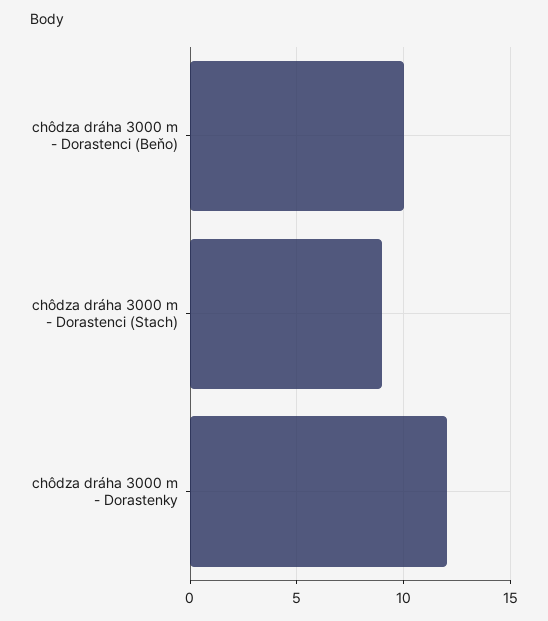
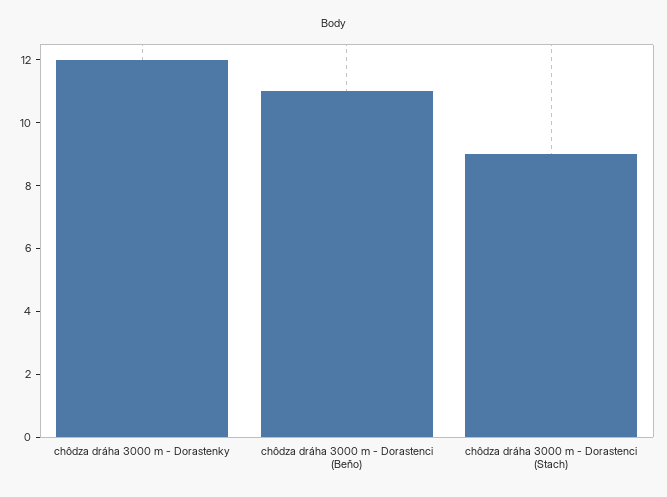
chôdza dráha 3000 m - Dorastenci (Beňo): 10 -> 11

